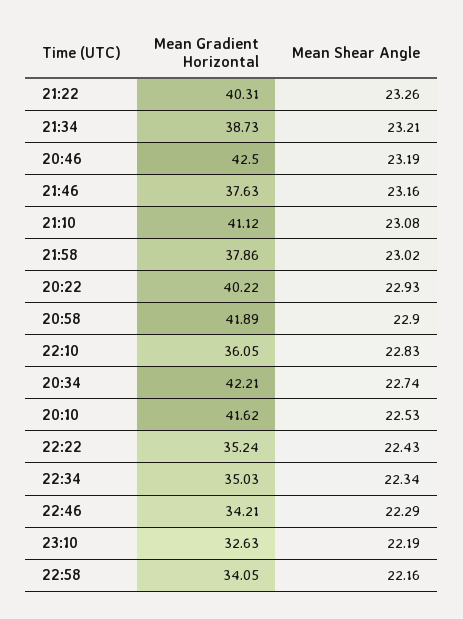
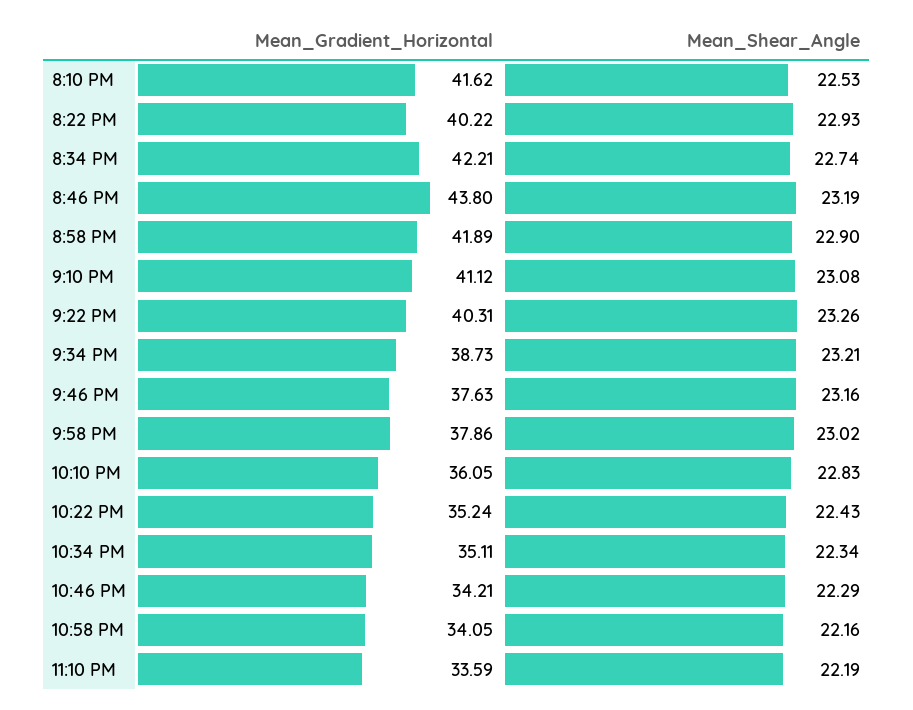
Mean Gradient Horizontal, 20:46: 42.5 -> 43.8
Mean Gradient Horizontal, 22:34: 35.03 -> 35.11
Mean Gradient Horizontal, 23:10: 32.63 -> 33.59

